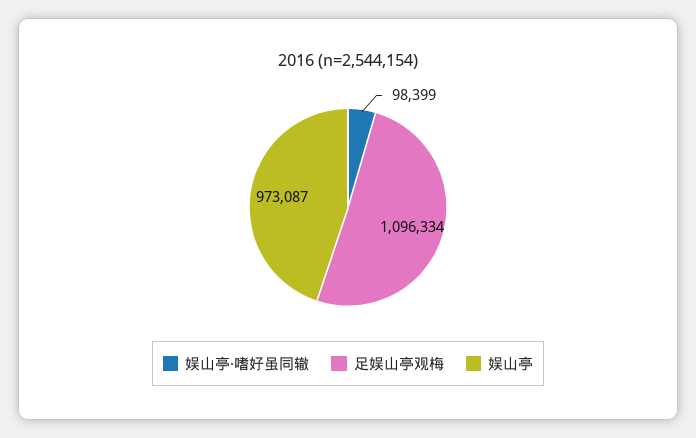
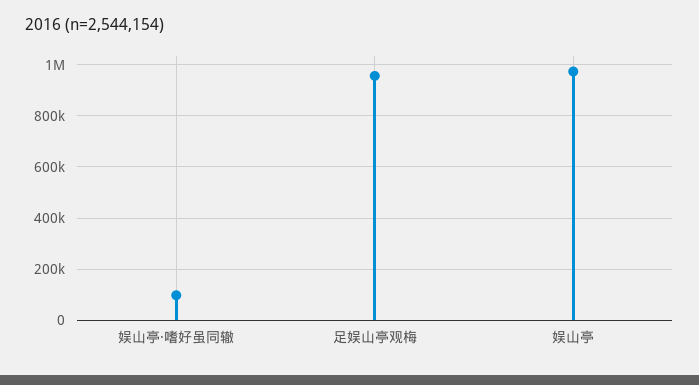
足娱山亭观梅: 1096334 -> 950000

